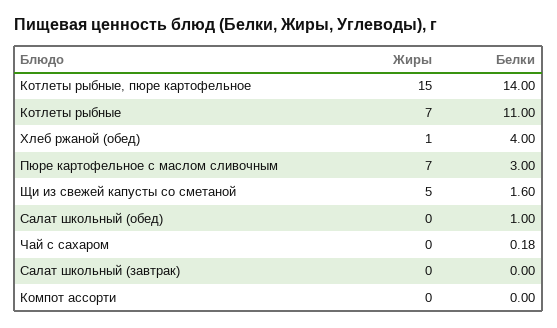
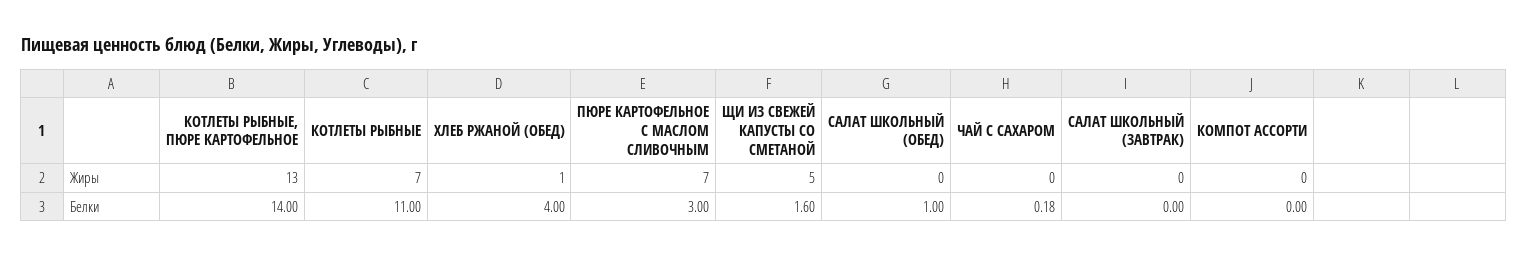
Жиры, Котлеты рыбные, пюре картофельное: 15 -> 13

